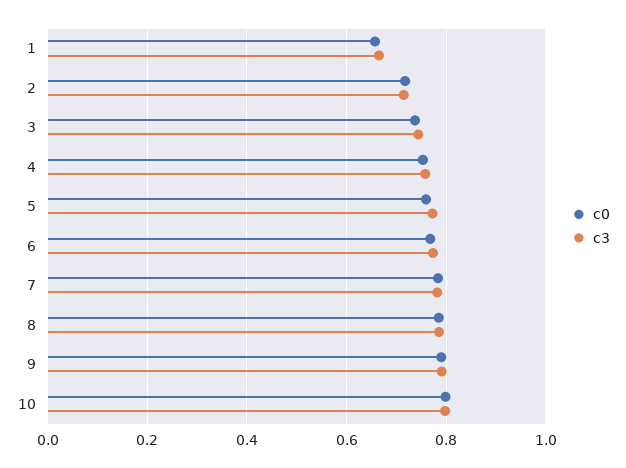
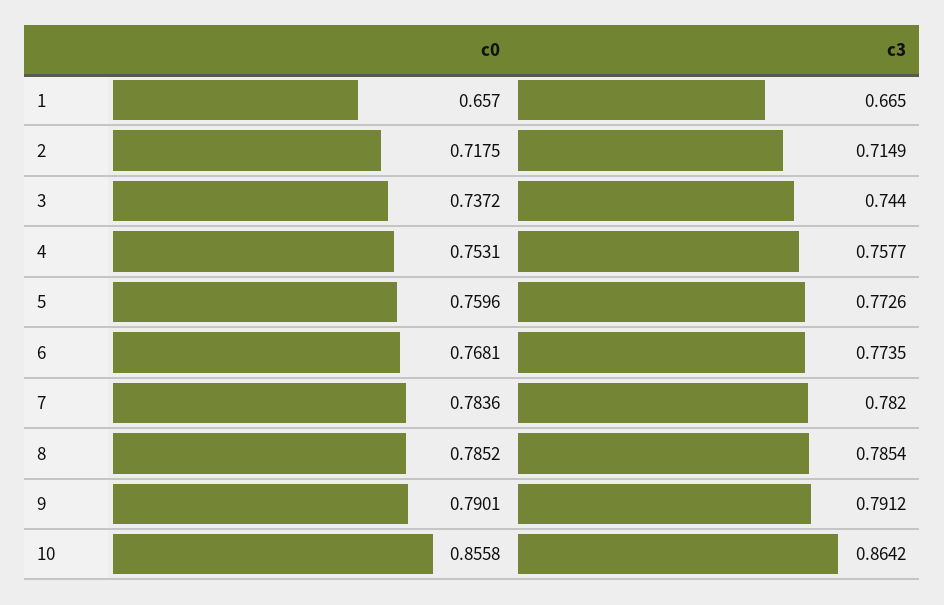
c0, 10: 0.8 -> 0.8558
c3, 10: 0.8 -> 0.8642

